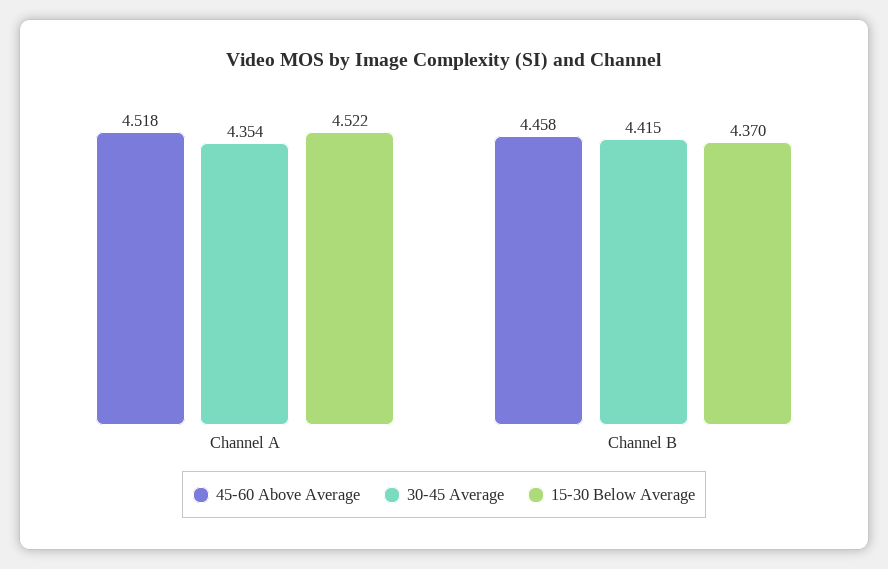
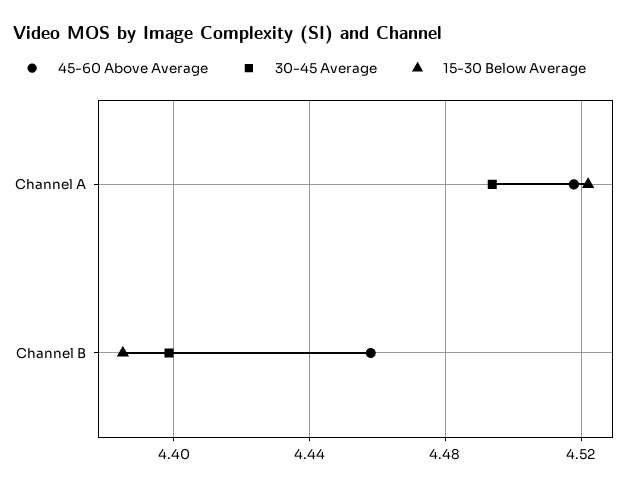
30-45 Average, Channel A: 4.354 -> 4.495
30-45 Average, Channel B: 4.415 -> 4.4
15-30 Below Average, Channel B: 4.37 -> 4.385

